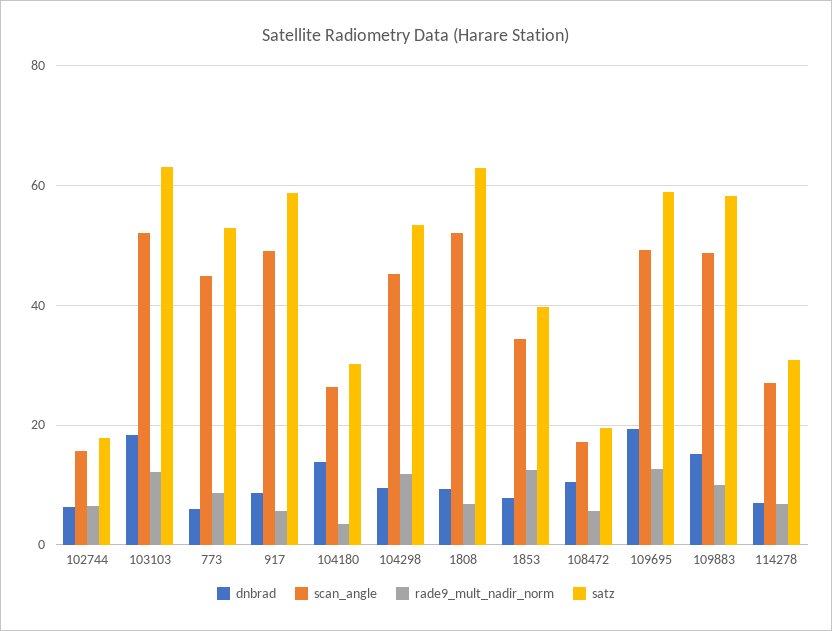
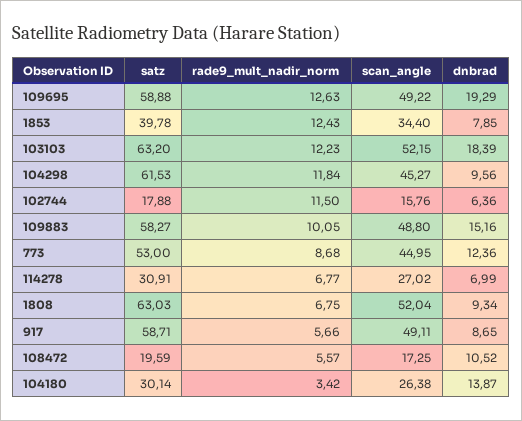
rade9_mult_nadir_norm, 102744: 6 -> 11.5
dnbrad, 773: 6 -> 12.36
satz, 104298: 54 -> 61.53

